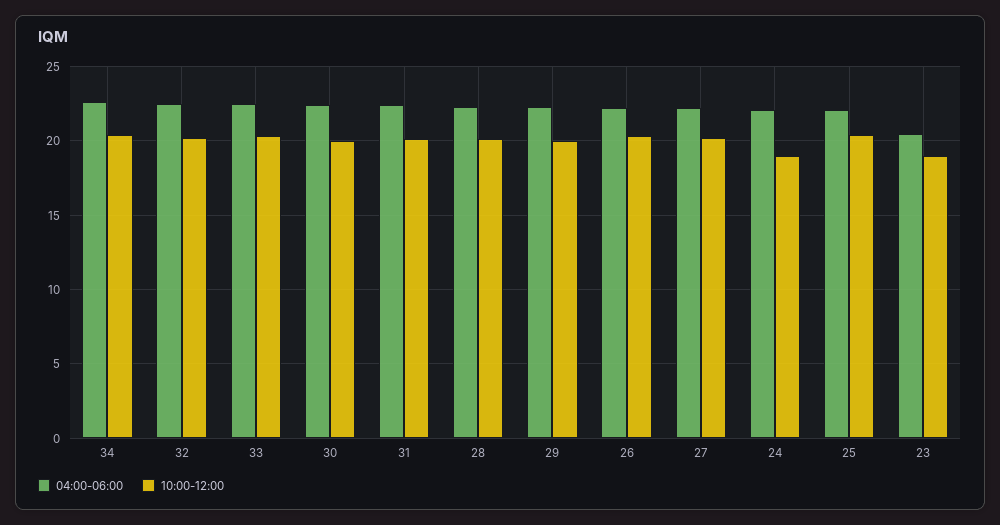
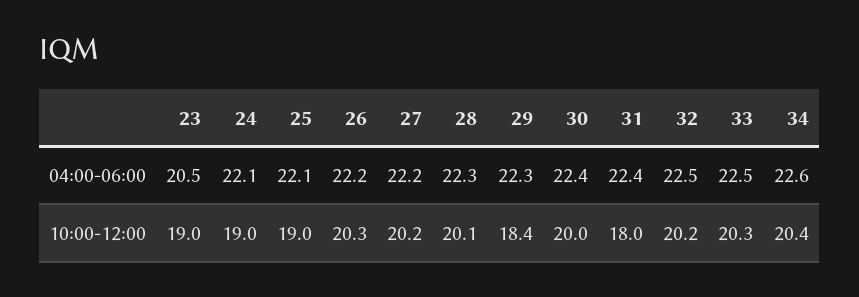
10:00-12:00, 31: 20 -> 18
10:00-12:00, 29: 20 -> 18.4
10:00-12:00, 25: 20.5 -> 19

